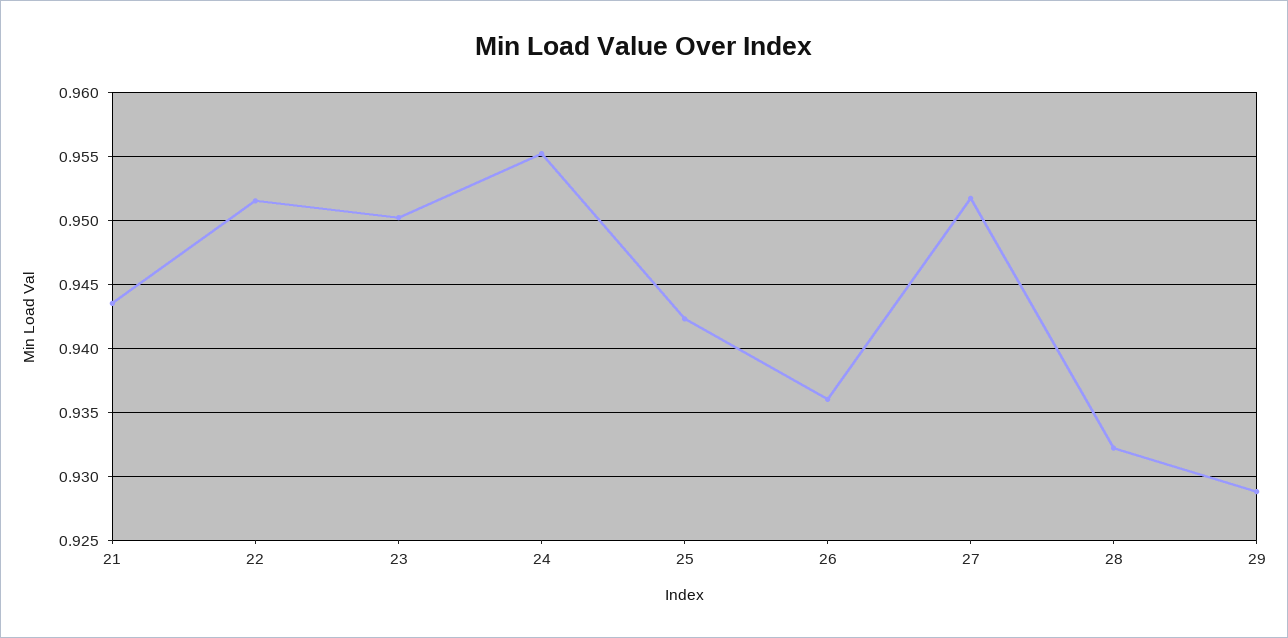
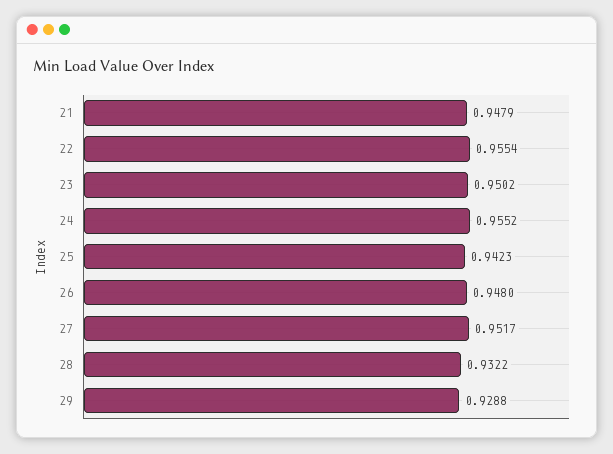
21: 0.9435 -> 0.9479
22: 0.9515 -> 0.9554
26: 0.936 -> 0.948

